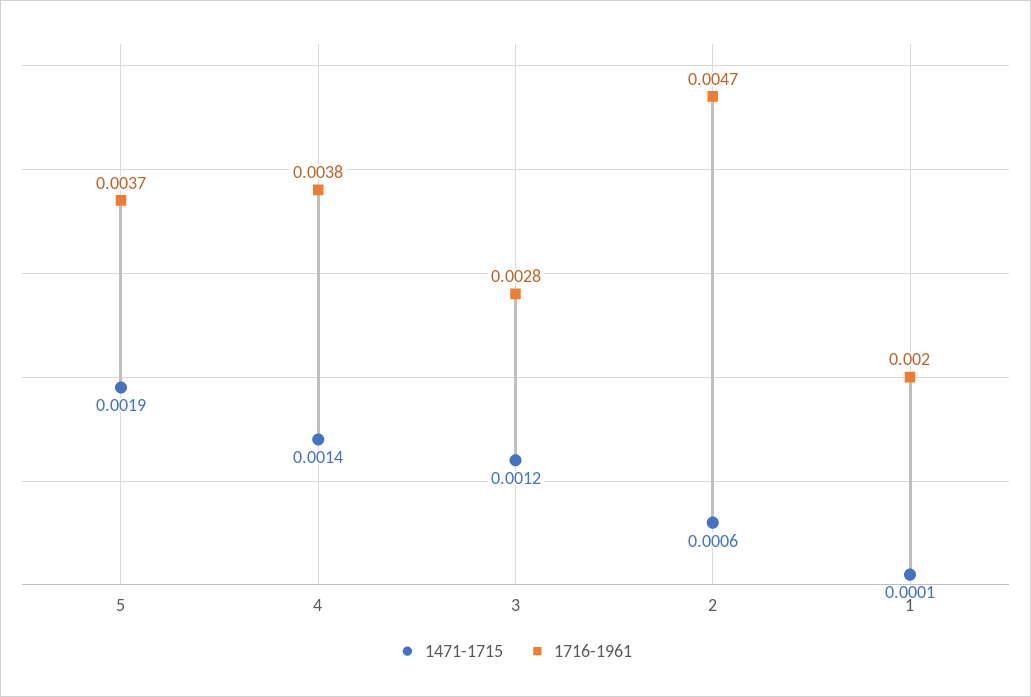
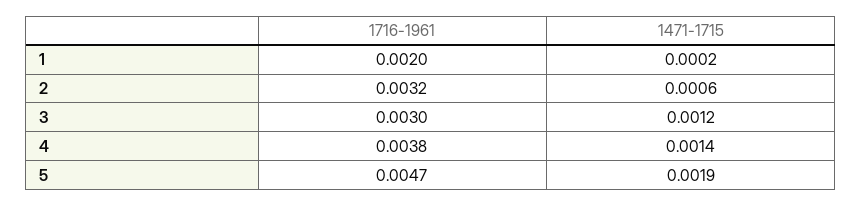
1716-1961, 5: 0.0037 -> 0.0047
1716-1961, 3: 0.0028 -> 0.003
1716-1961, 2: 0.0047 -> 0.0032
1471-1715, 1: 0.0001 -> 0.0002

